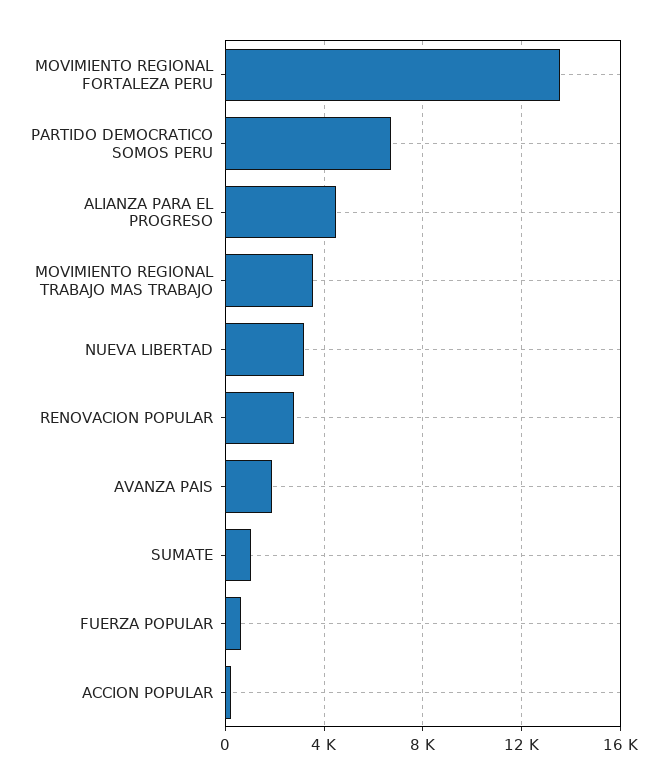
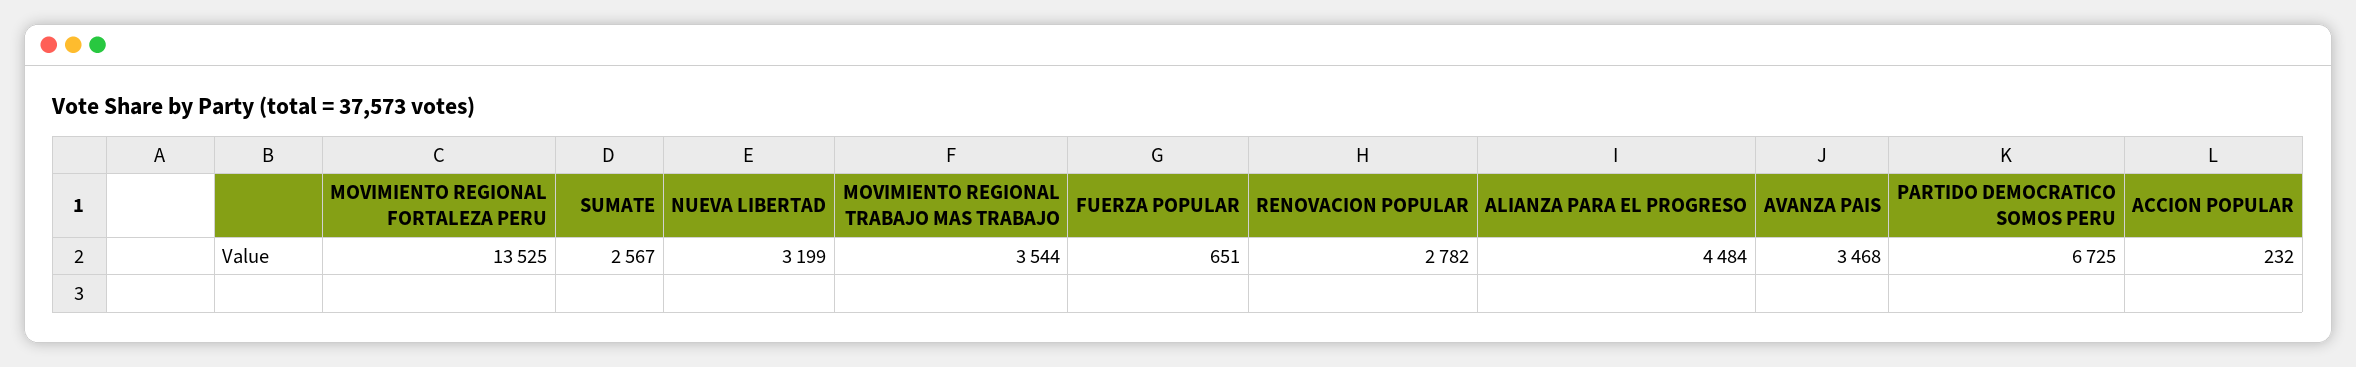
AVANZA PAIS: 2000 -> 3468
SUMATE: 1000 -> 2567

